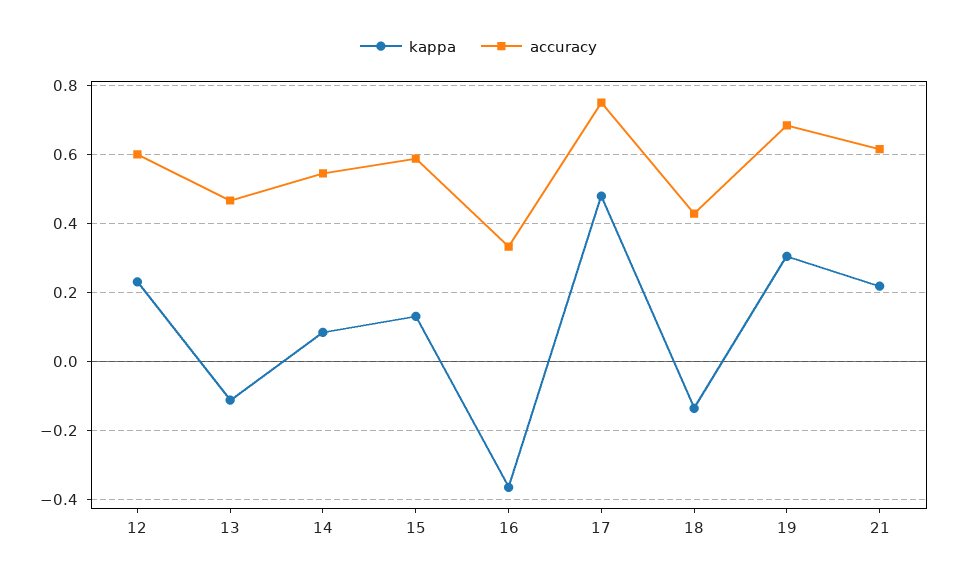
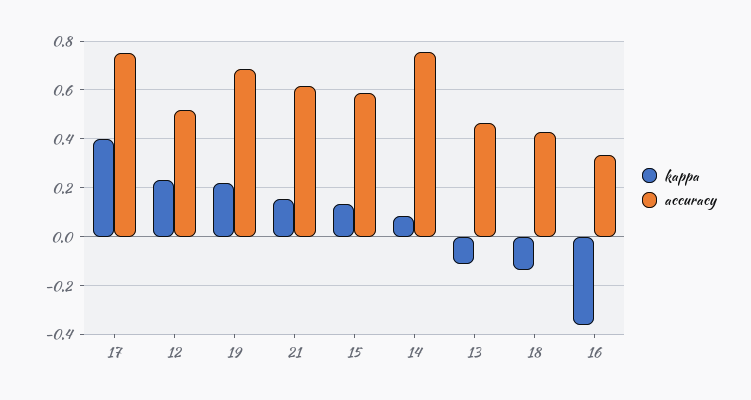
accuracy, 12: 0.6 -> 0.525
accuracy, 14: 0.54 -> 0.75
kappa, 17: 0.48 -> 0.4
kappa, 19: 0.3 -> 0.225
kappa, 21: 0.22 -> 0.15

